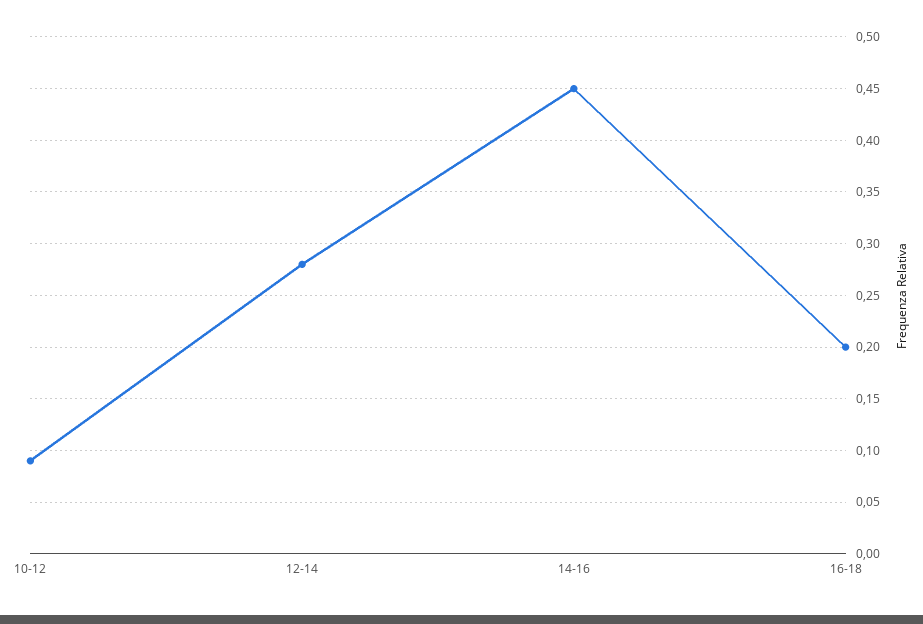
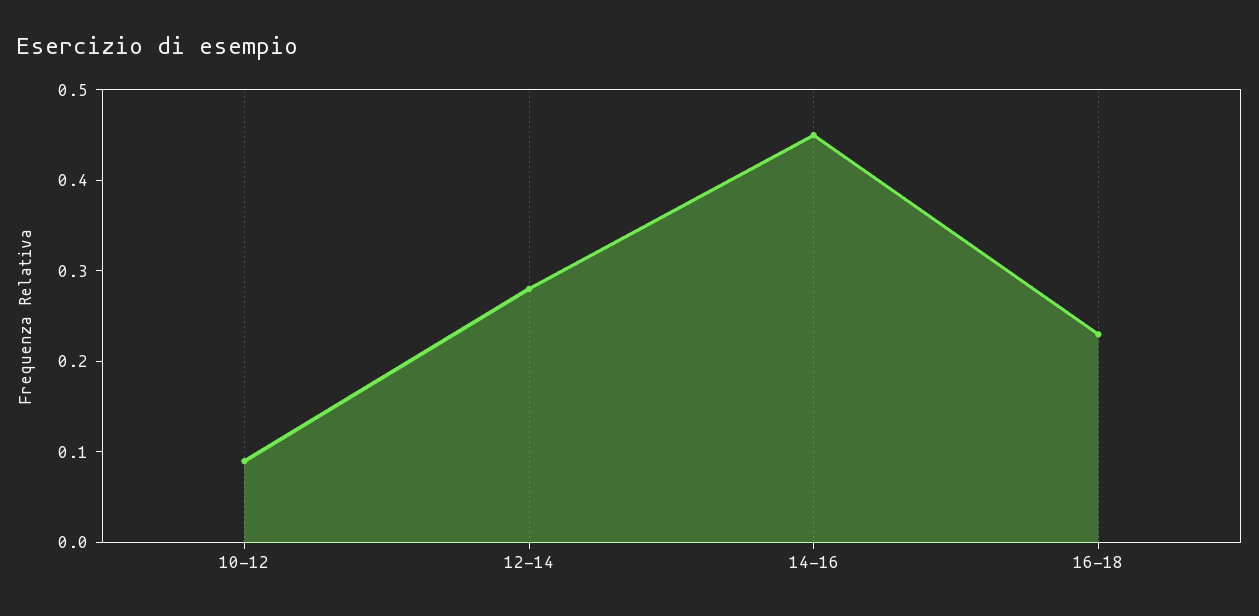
16-18: 0.2 -> 0.23

